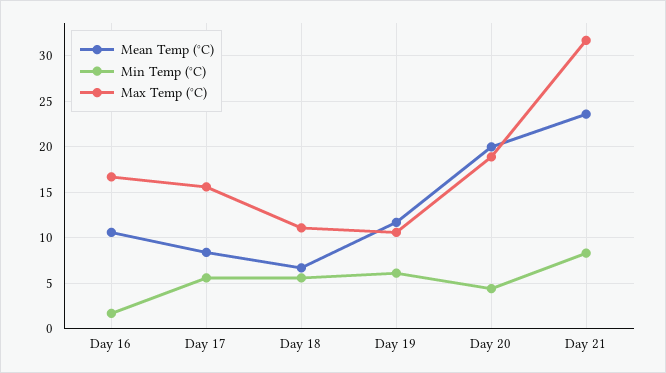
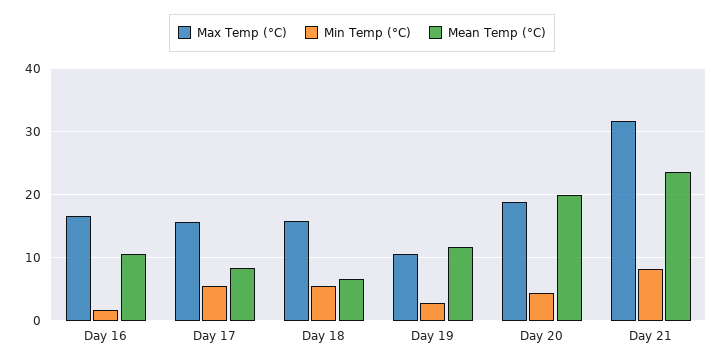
Max Temp (°C), Day 18: 11 -> 16
Min Temp (°C), Day 19: 6 -> 3

